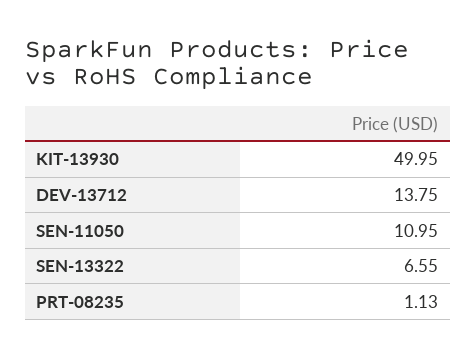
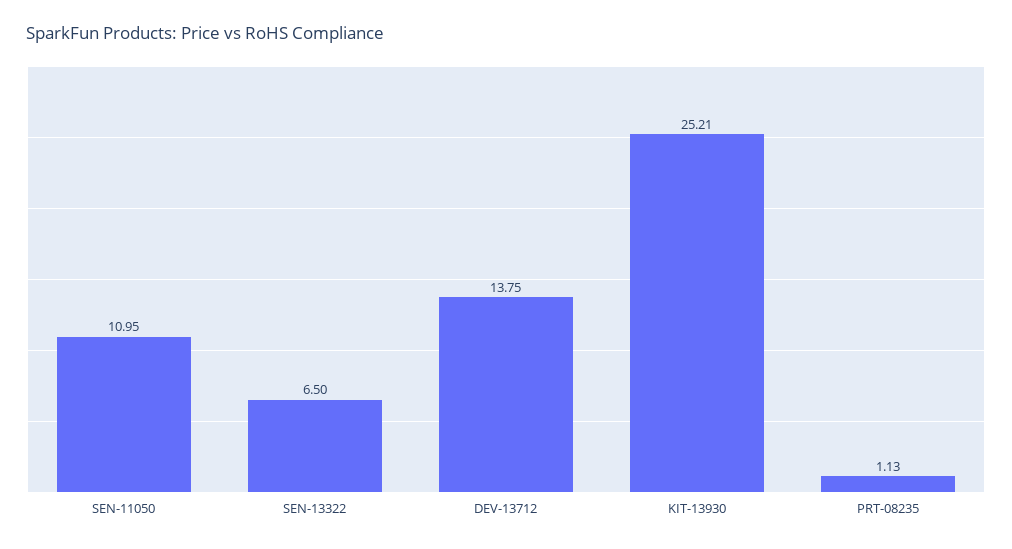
KIT-13930: 49.95 -> 25.21
SEN-13322: 6.55 -> 6.5

